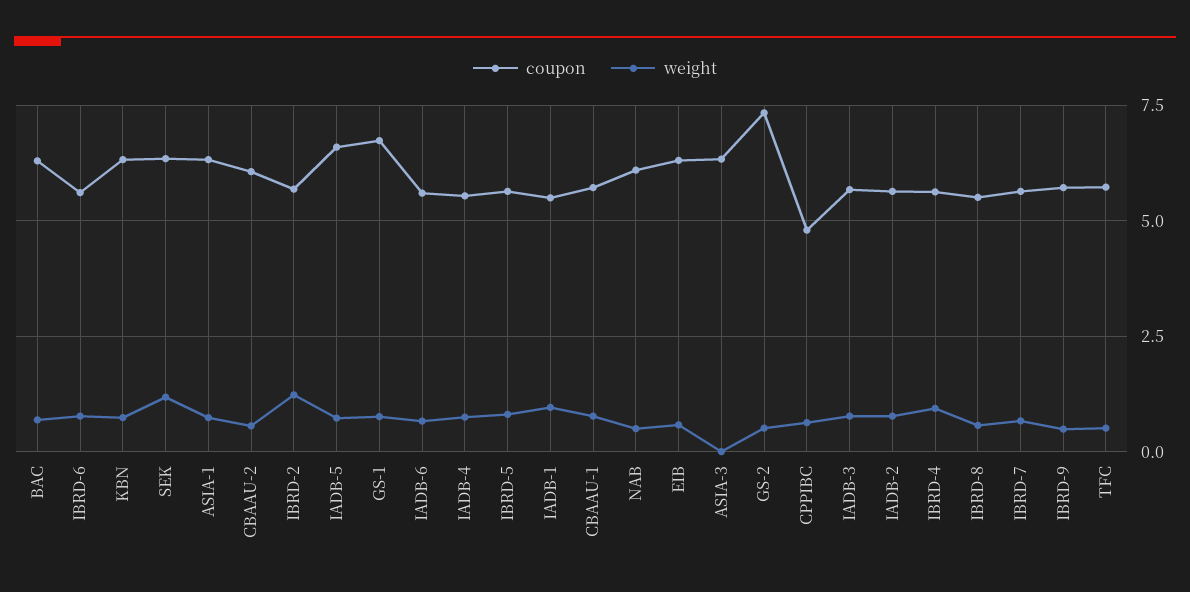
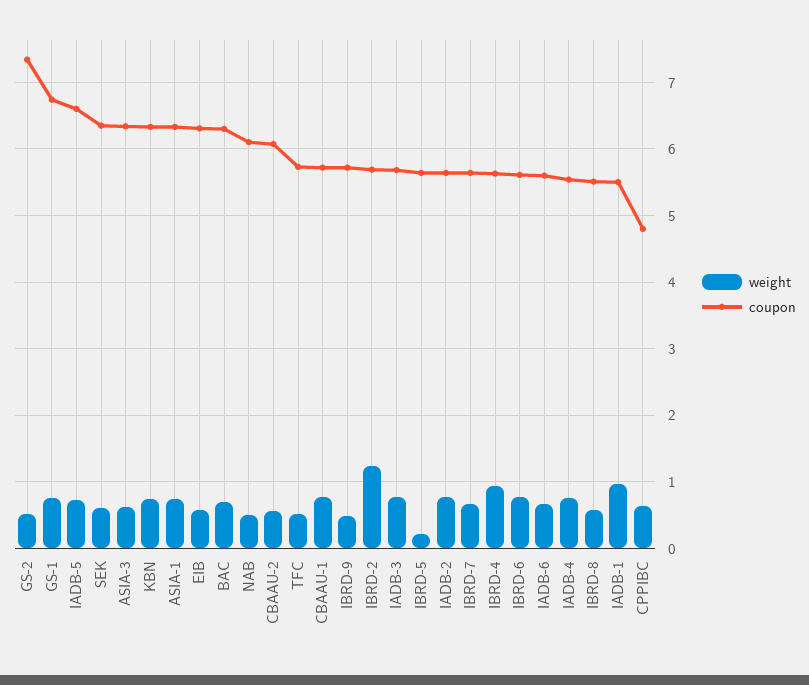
weight, SEK: 1.25 -> 0.6
weight, IBRD-5: 0.75 -> 0.2
weight, ASIA-3: 0 -> 0.6

